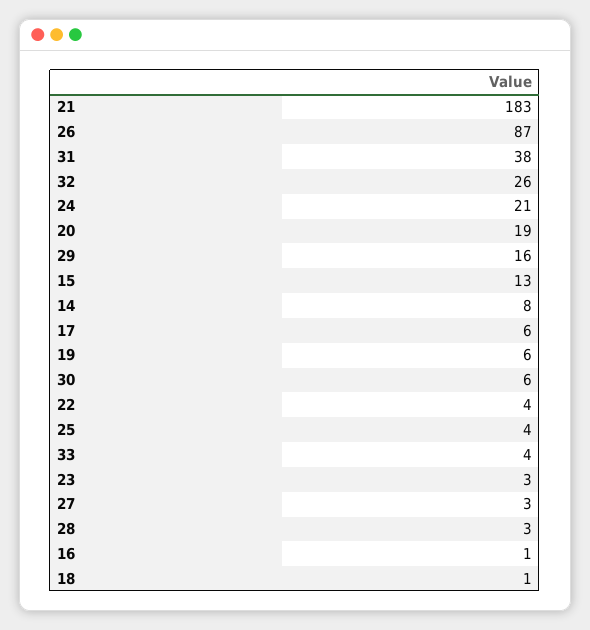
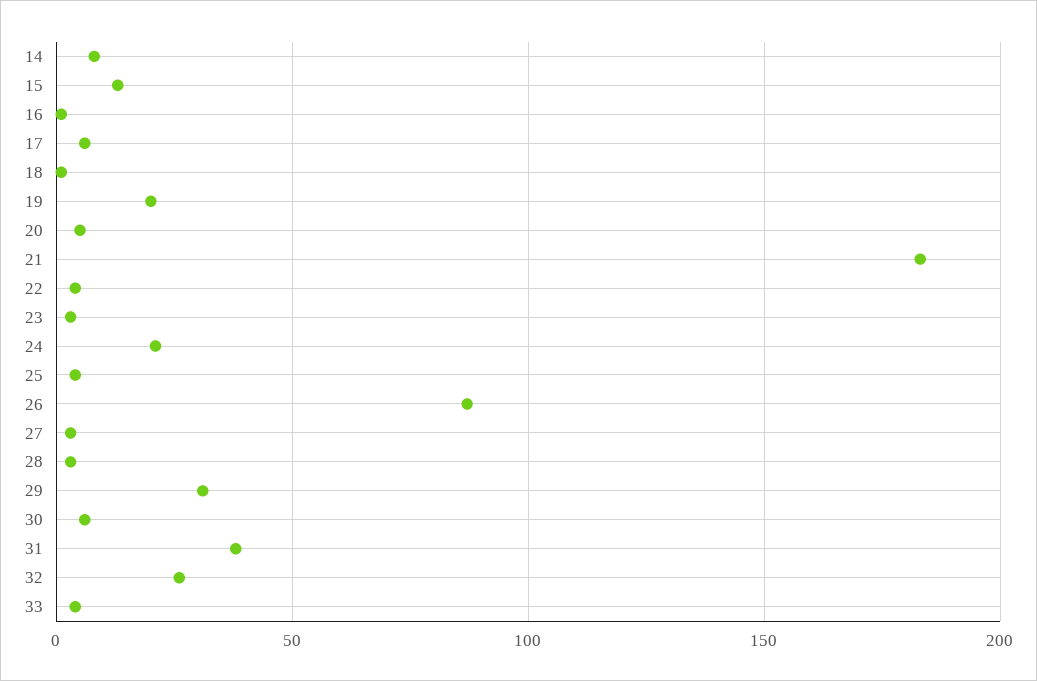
20: 19 -> 5
29: 16 -> 30
19: 6 -> 20

